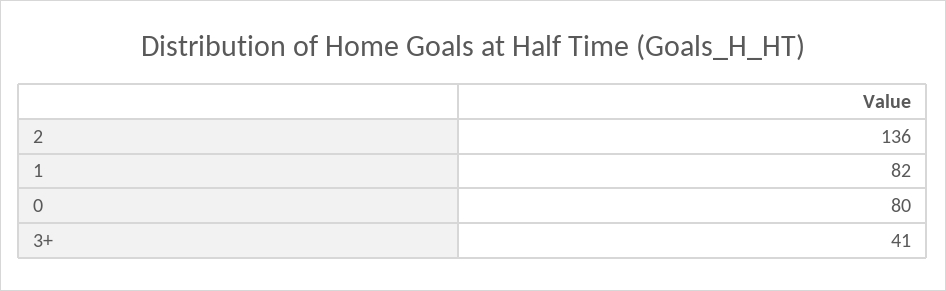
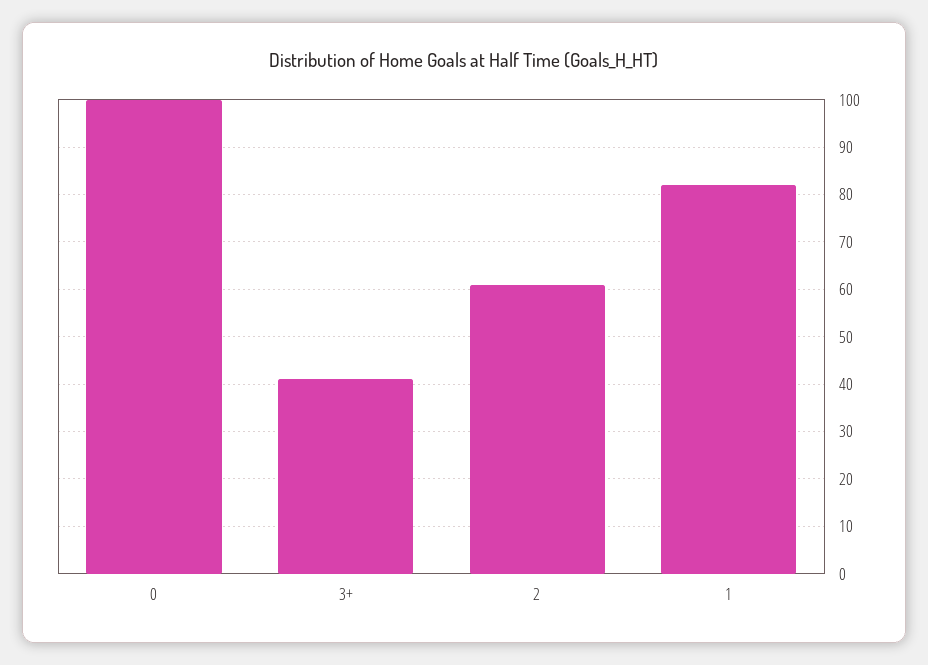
2: 136 -> 60
0: 80 -> 100

